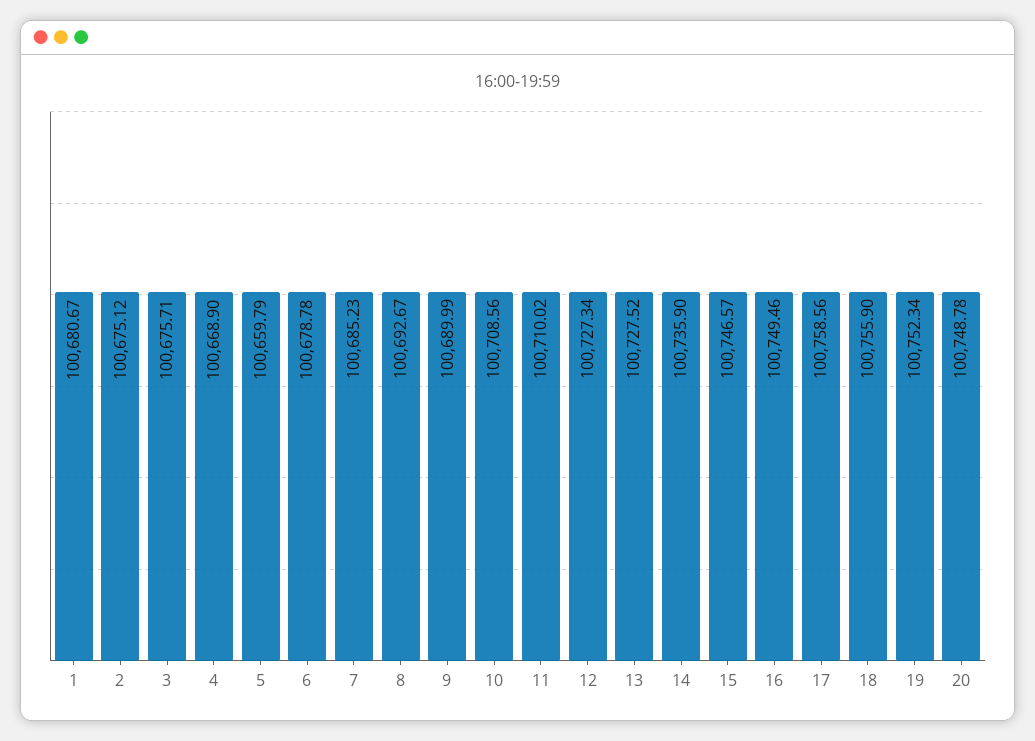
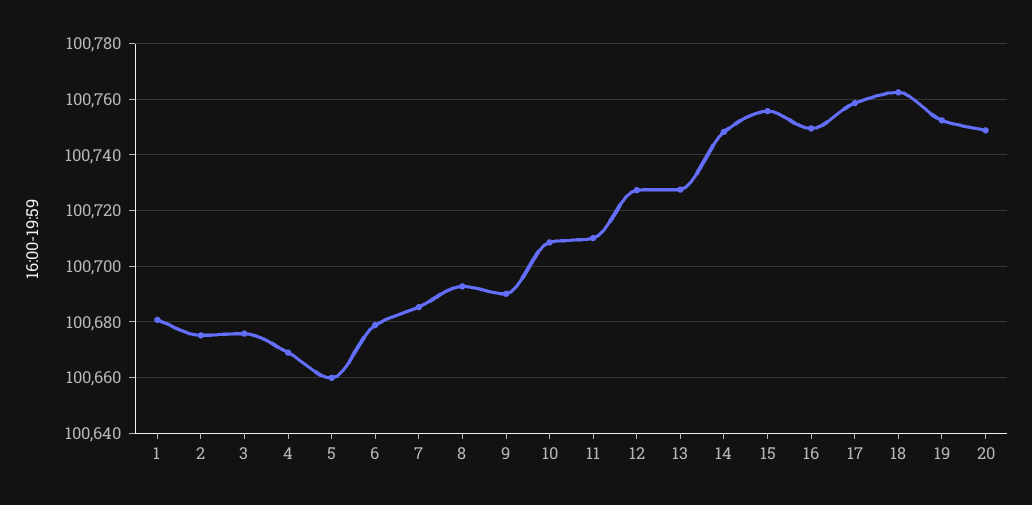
14: 100735.9 -> 100747.5
15: 100746.57 -> 100755
18: 100755.9 -> 100762.5

